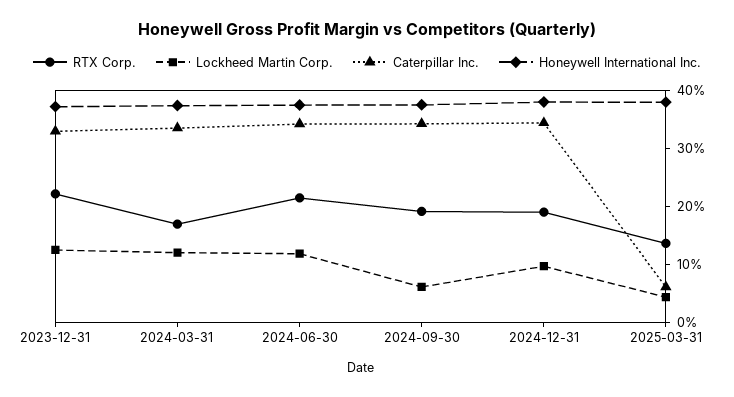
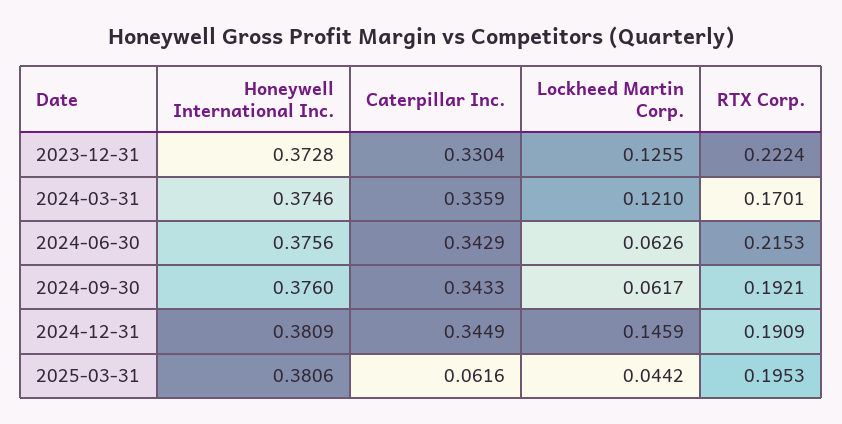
Lockheed Martin Corp., 2024-06-30: 0.12 -> 0.0626
Lockheed Martin Corp., 2024-12-31: 0.1 -> 0.1459
RTX Corp., 2025-03-31: 0.14 -> 0.1953

